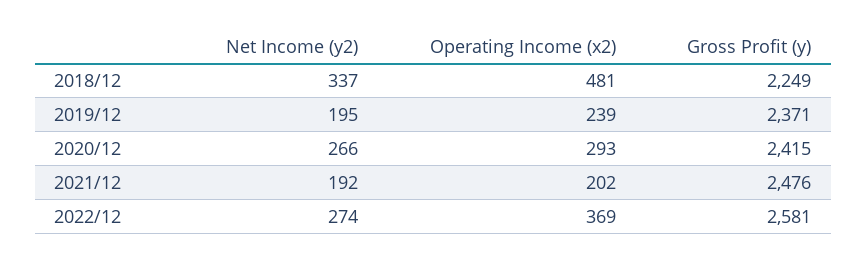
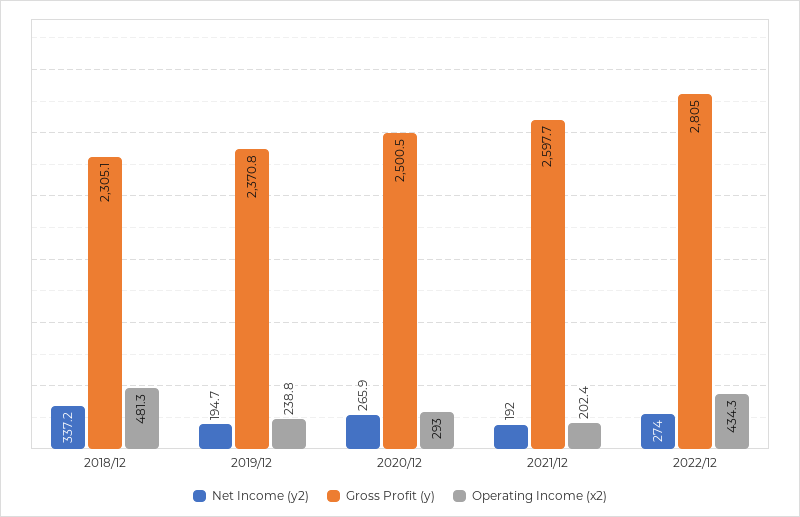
Gross Profit (y), 2018/12: 2249 -> 2305.1
Gross Profit (y), 2020/12: 2415 -> 2500.5
Gross Profit (y), 2021/12: 2476 -> 2597.7
Operating Income (x2), 2022/12: 369 -> 434.3
Gross Profit (y), 2022/12: 2581 -> 2805

